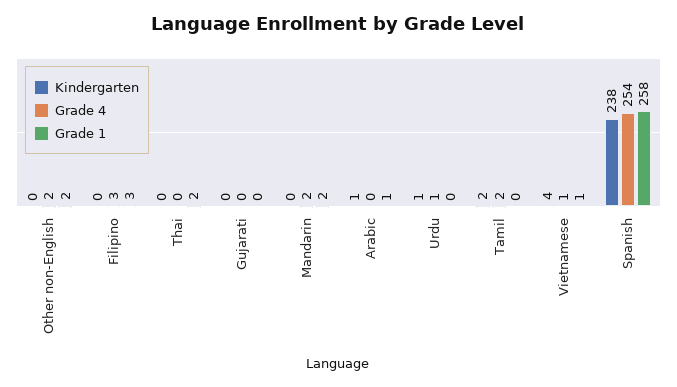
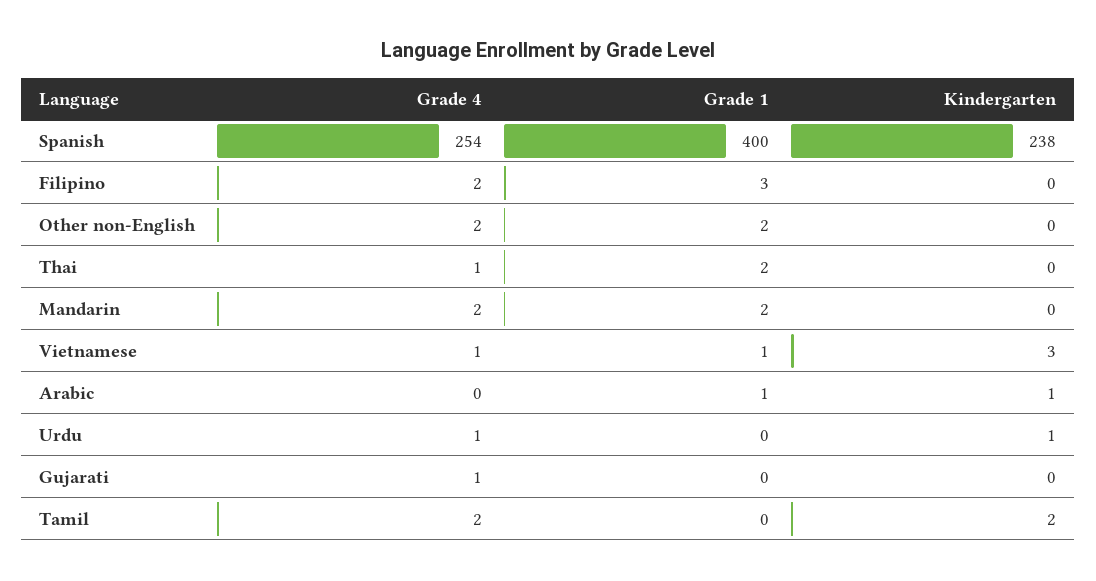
Grade 4, Filipino: 3 -> 2
Grade 4, Thai: 0 -> 1
Grade 4, Gujarati: 0 -> 1
Kindergarten, Vietnamese: 4 -> 3
Grade 1, Spanish: 258 -> 400

